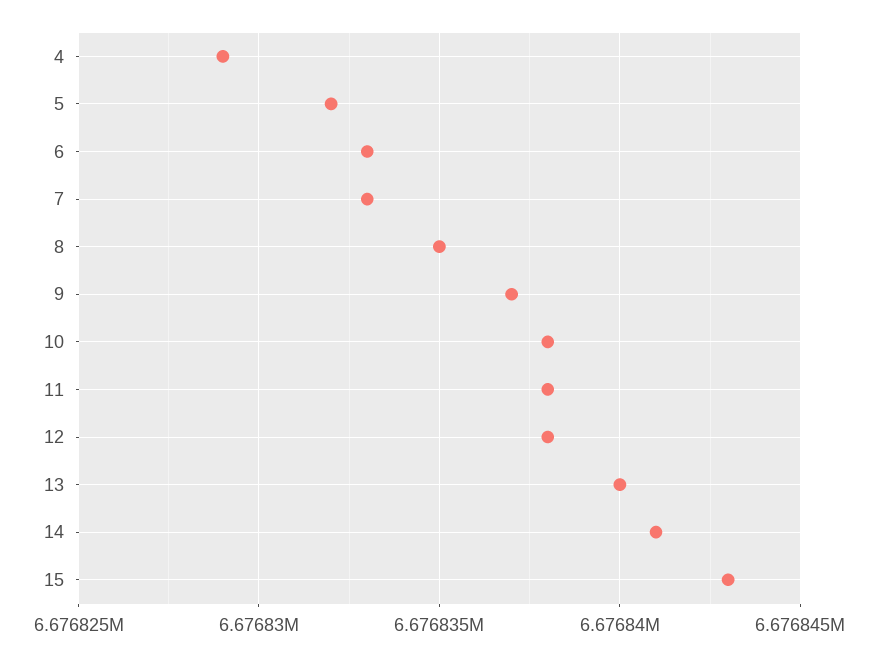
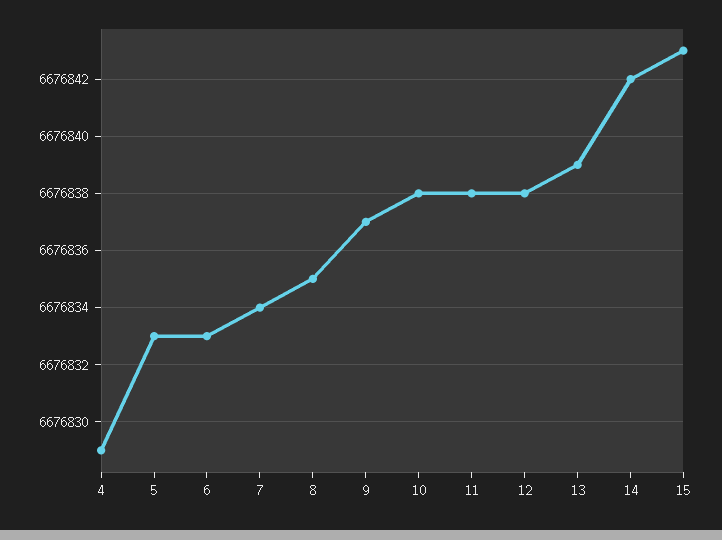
5: 6676832 -> 6676833
7: 6676833 -> 6676834
13: 6676840 -> 6676839
14: 6676841 -> 6676842

